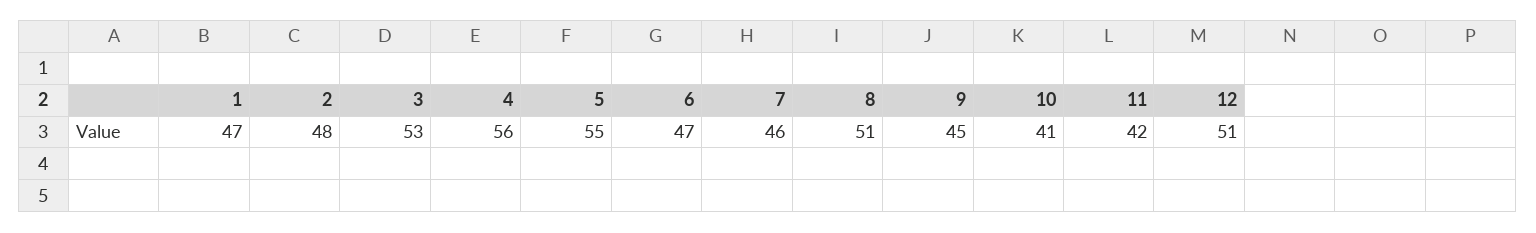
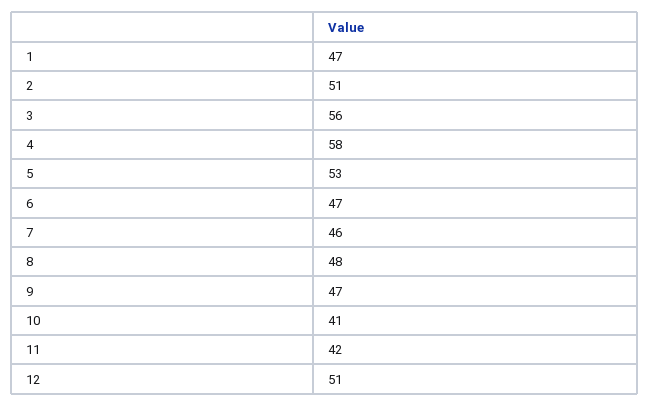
2: 48 -> 51
3: 53 -> 56
4: 56 -> 58
5: 55 -> 53
8: 51 -> 48
9: 45 -> 47

